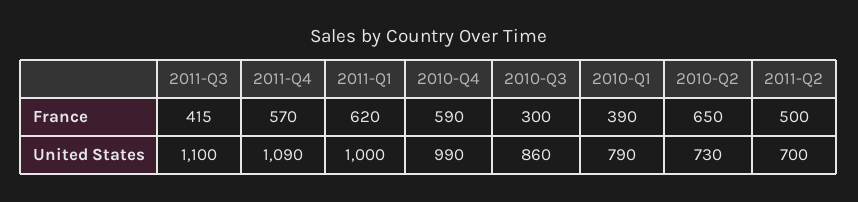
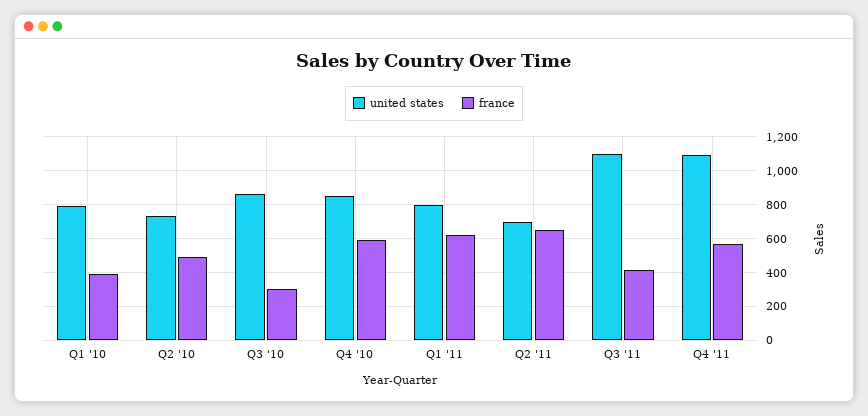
France, 2010-Q2: 650 -> 500
France, 2011-Q2: 500 -> 650
United States, 2011-Q1: 1000 -> 800
United States, 2010-Q4: 990 -> 850

